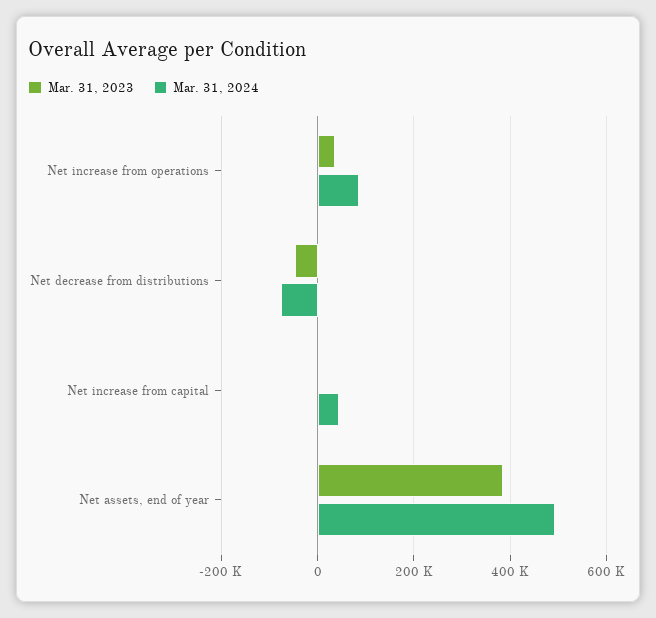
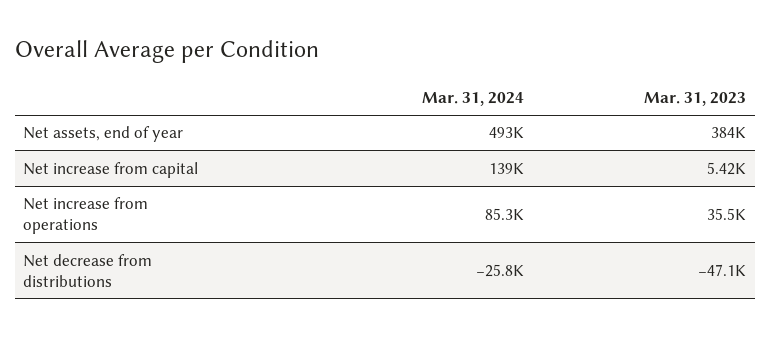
Mar. 31, 2024, Net decrease from distributions: -80000 -> -25800
Mar. 31, 2024, Net increase from capital: 40000 -> 139000

